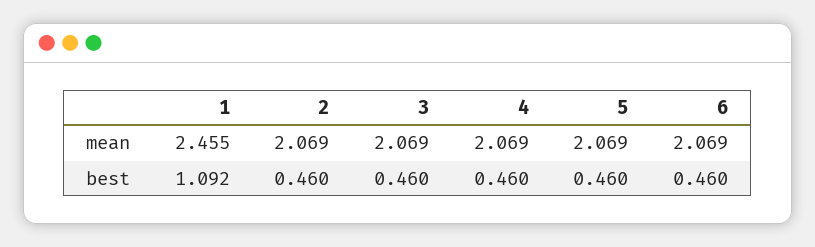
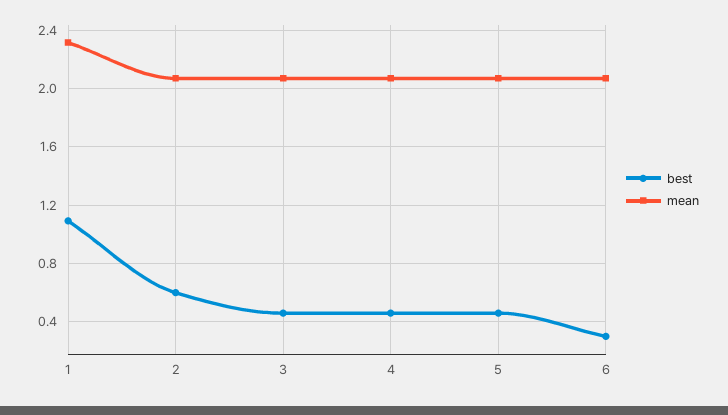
mean, 1: 2.455 -> 2.3
best, 2: 0.46 -> 0.6
best, 6: 0.46 -> 0.3

